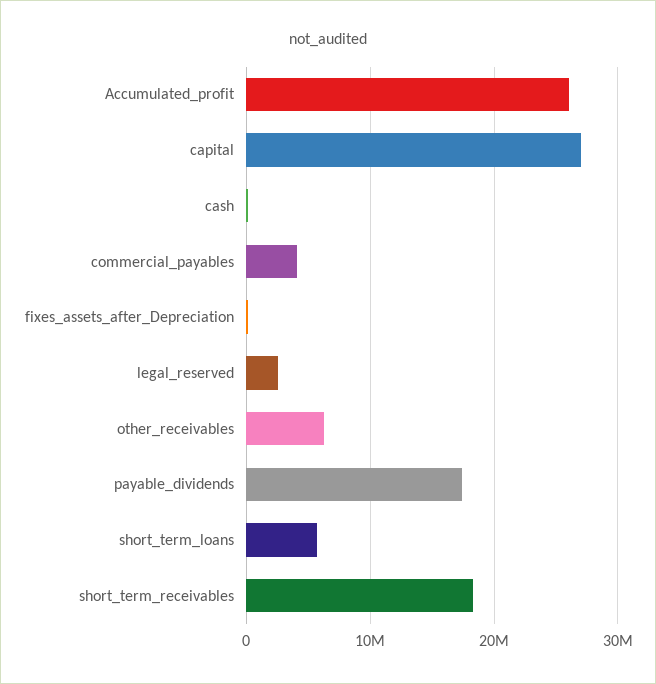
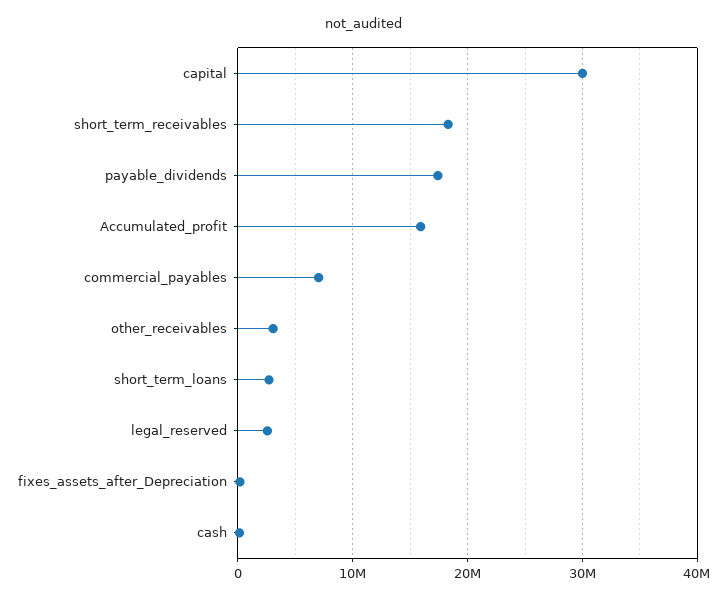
Accumulated_profit: 26000000 -> 16000000
capital: 27000000 -> 30000000
commercial_payables: 4000000 -> 7000000
other_receivables: 6000000 -> 3000000
short_term_loans: 6000000 -> 3000000

